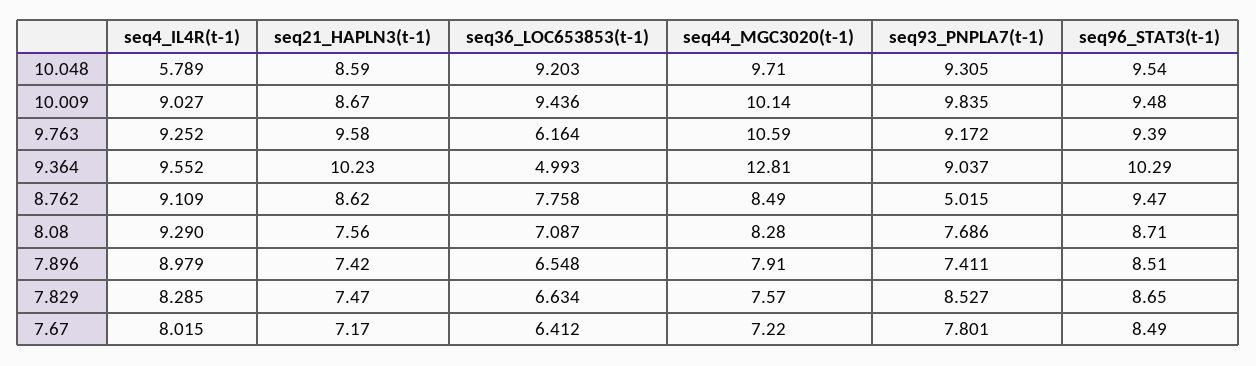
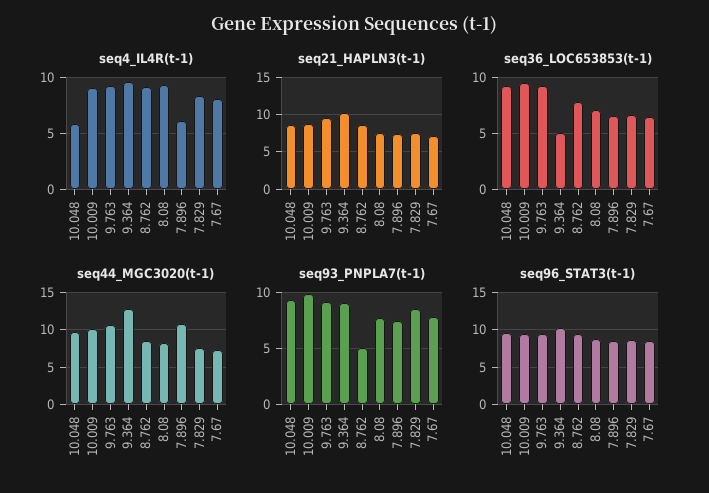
seq36_LOC653853(t-1), 9.763: 6.164 -> 9
seq4_IL4R(t-1), 7.896: 8.979 -> 6
seq44_MGC3020(t-1), 7.896: 7.91 -> 11

